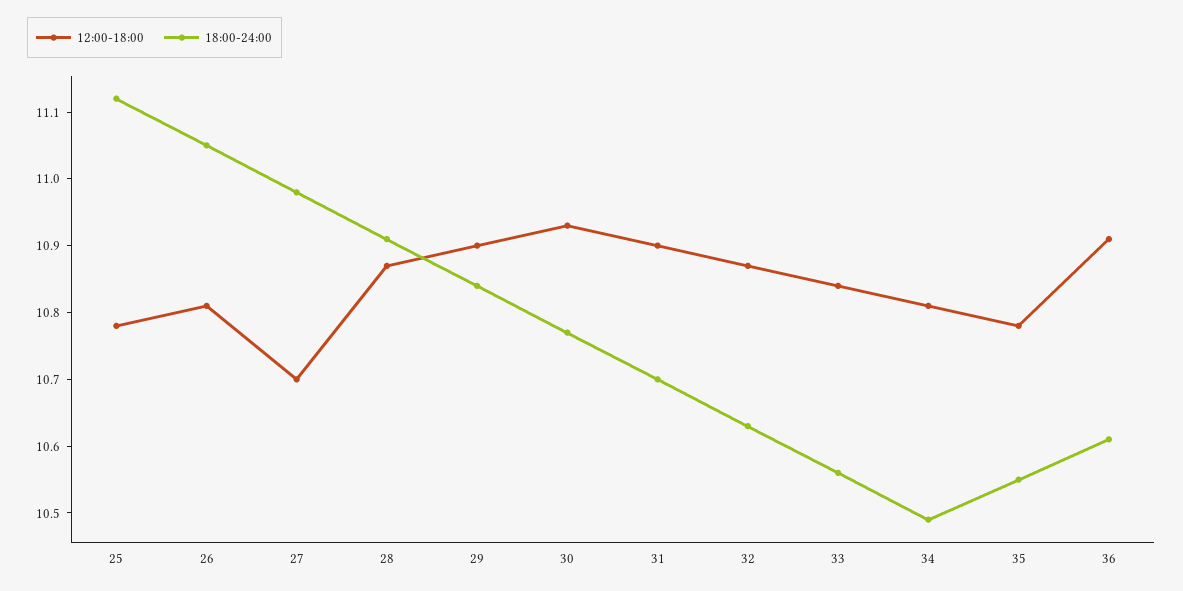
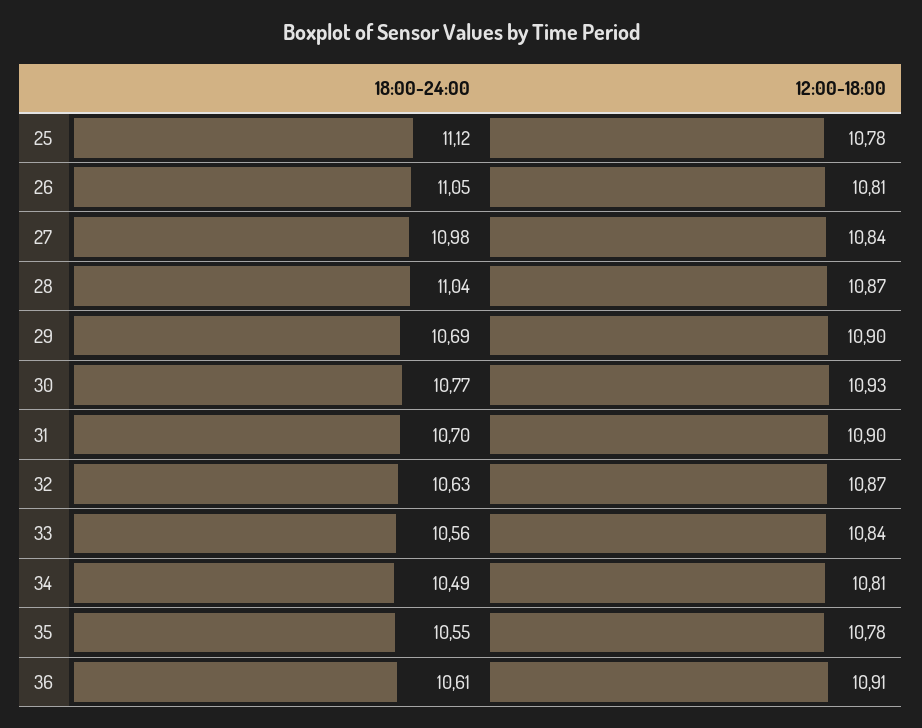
12:00-18:00, 27: 10.7 -> 10.84
18:00-24:00, 28: 10.9 -> 11.04
18:00-24:00, 29: 10.85 -> 10.69

